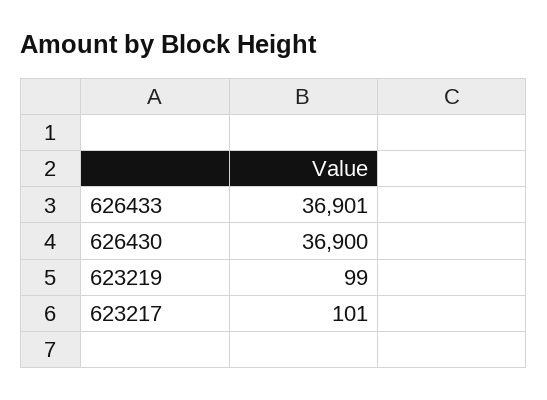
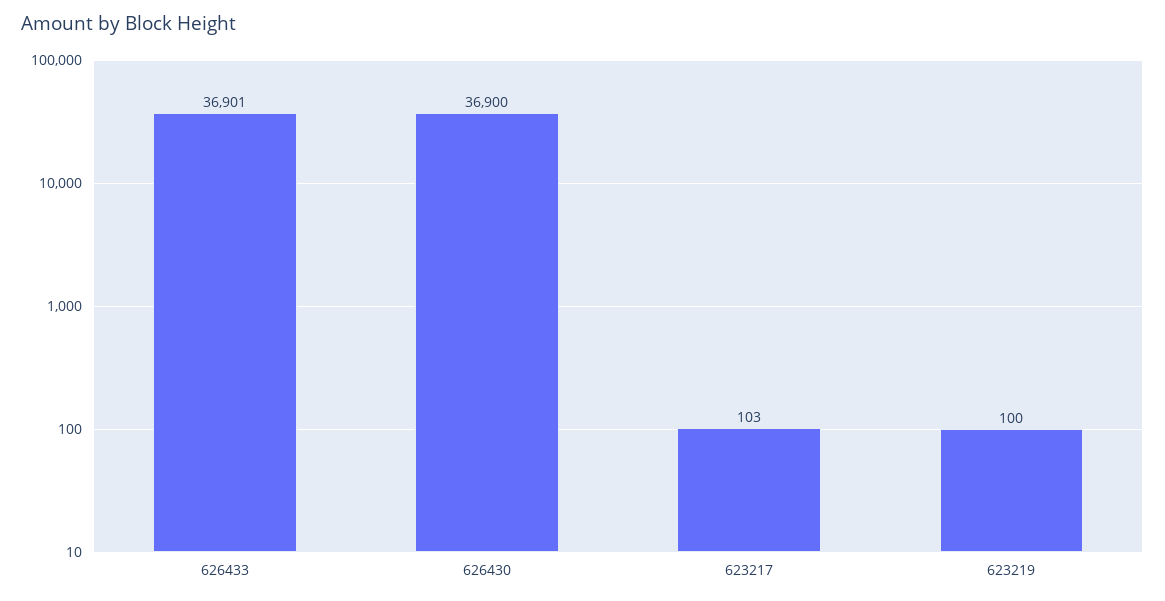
623219: 99 -> 100
623217: 101 -> 103

